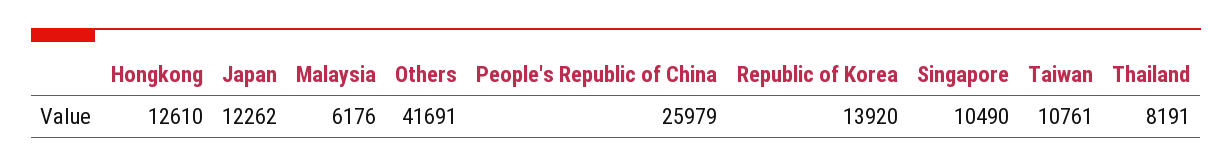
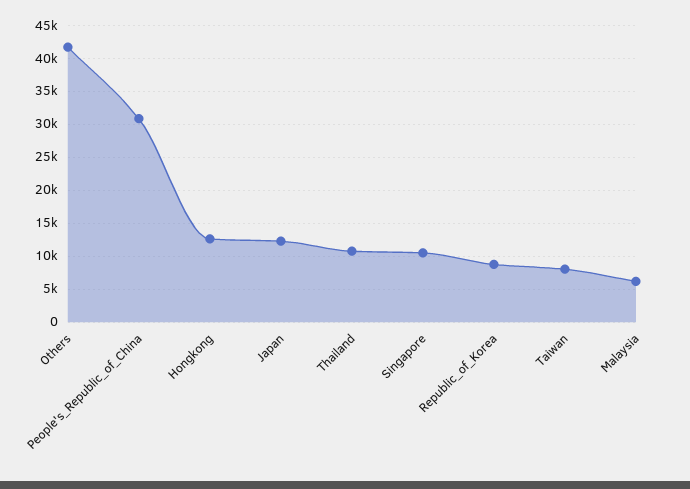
People's Republic of China: 25979 -> 31000
Republic of Korea: 13920 -> 9000
Taiwan: 10761 -> 8000
Thailand: 8191 -> 11000

